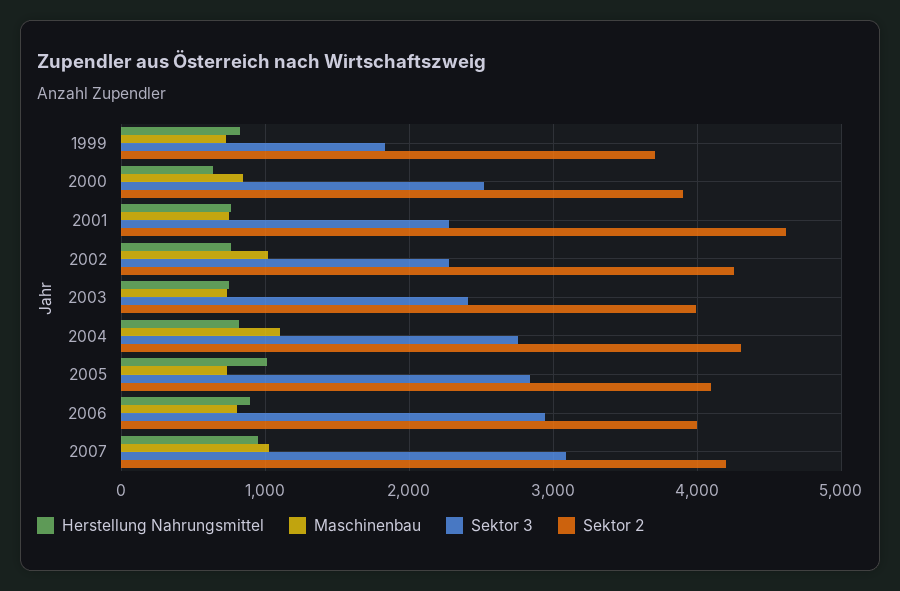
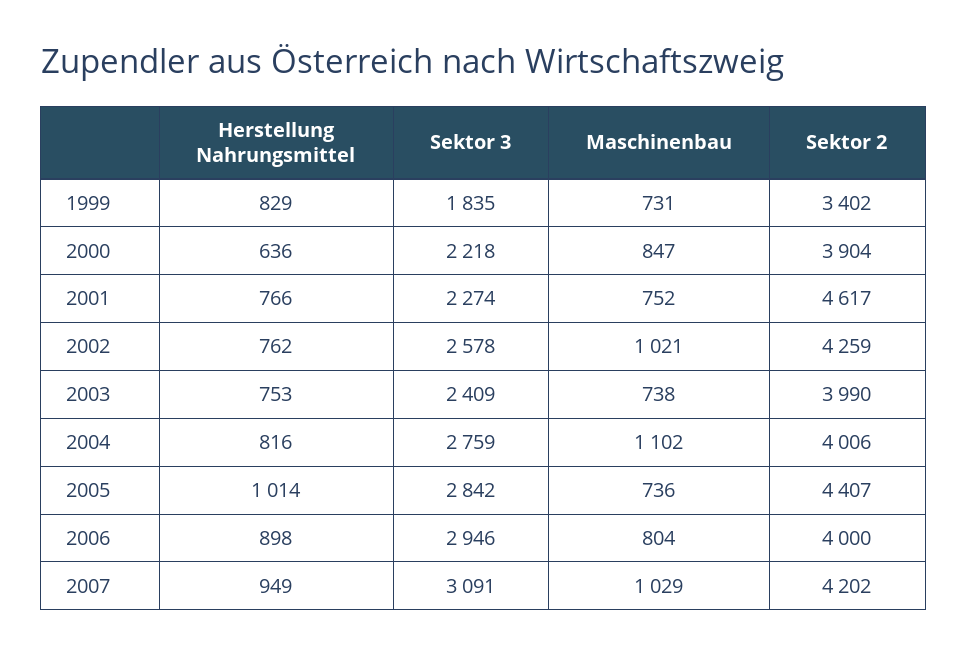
Sektor 2, 1999: 3700 -> 3402
Sektor 3, 2000: 2500 -> 2218
Sektor 3, 2002: 2300 -> 2578
Sektor 2, 2004: 4300 -> 4006
Sektor 2, 2005: 4100 -> 4407

